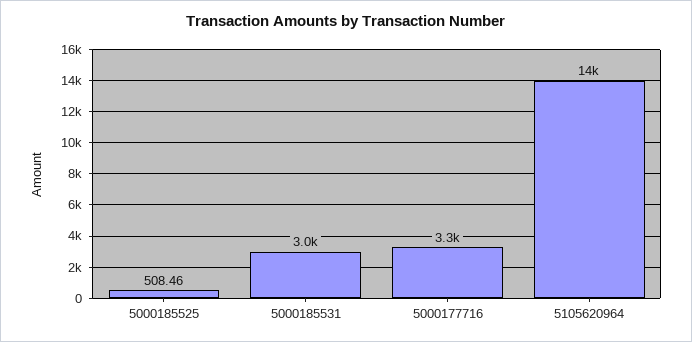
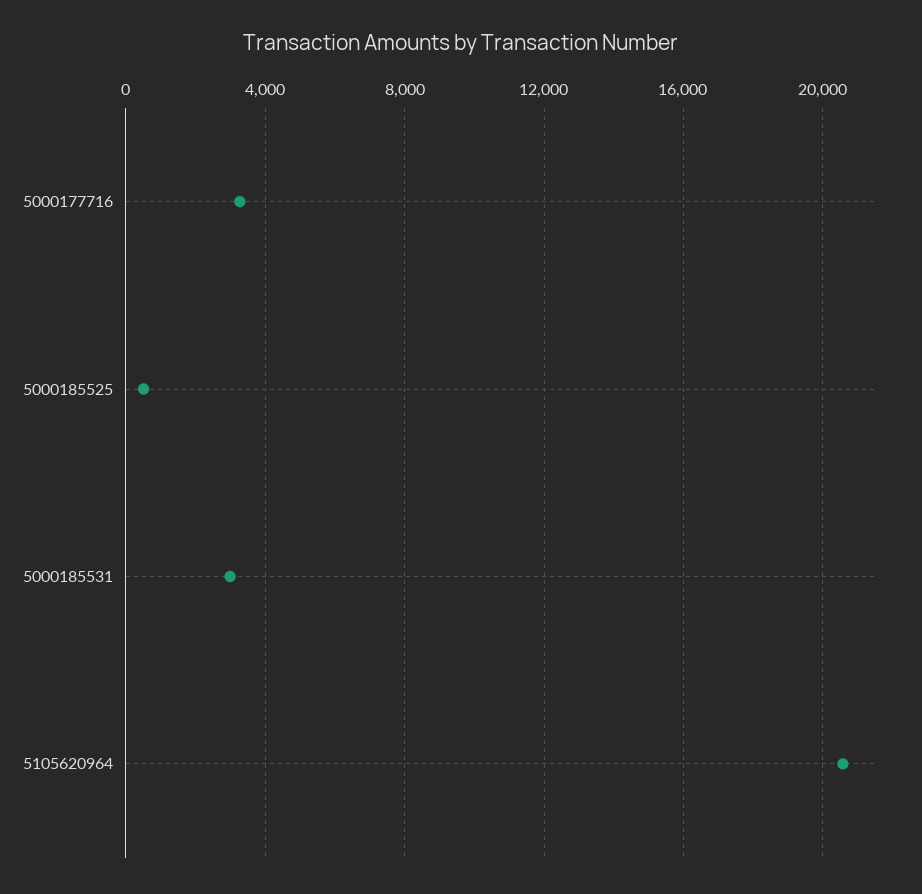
5105620964: 14000 -> 20500

